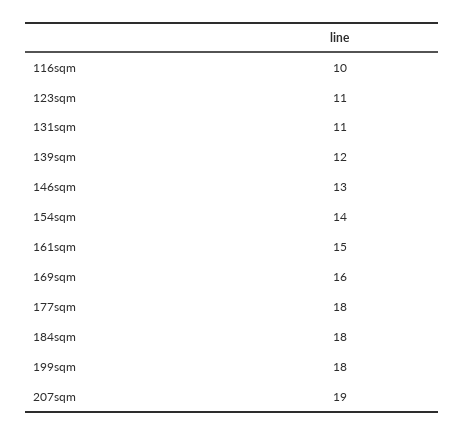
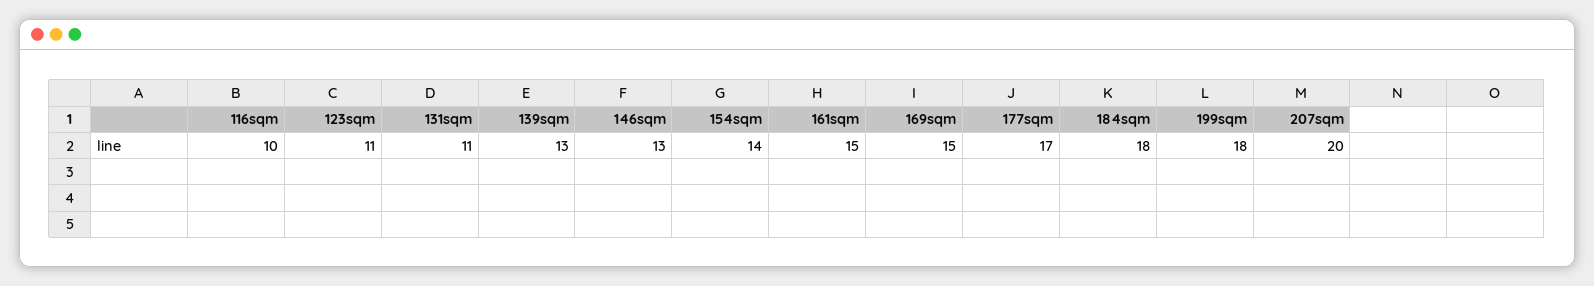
139sqm: 12 -> 13
169sqm: 16 -> 15
177sqm: 18 -> 17
207sqm: 19 -> 20

